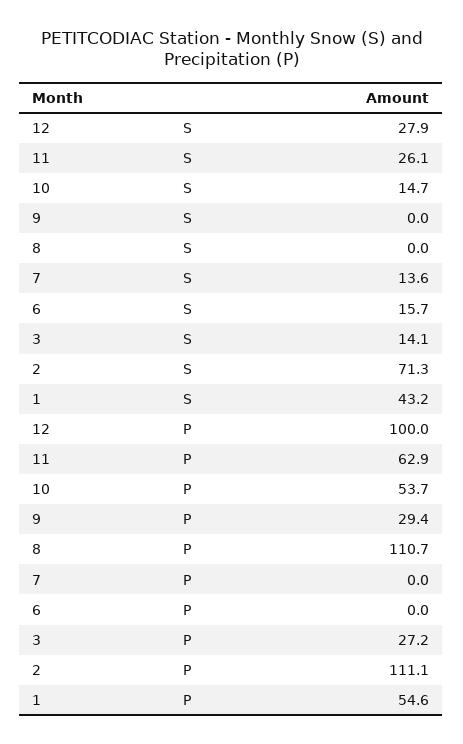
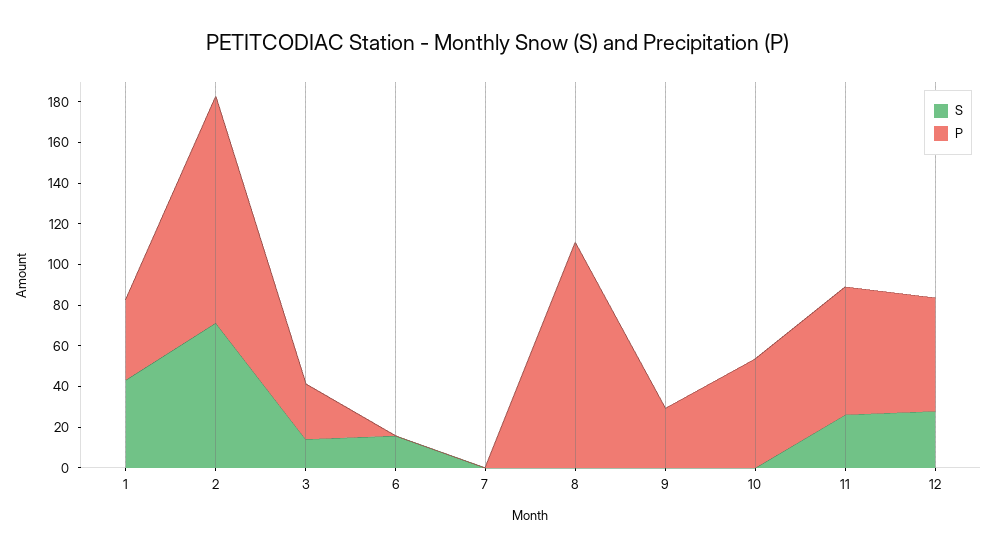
S, 10: 14.7 -> 0
S, 7: 13.6 -> 0
P, 12: 100 -> 55
P, 1: 54.6 -> 40

